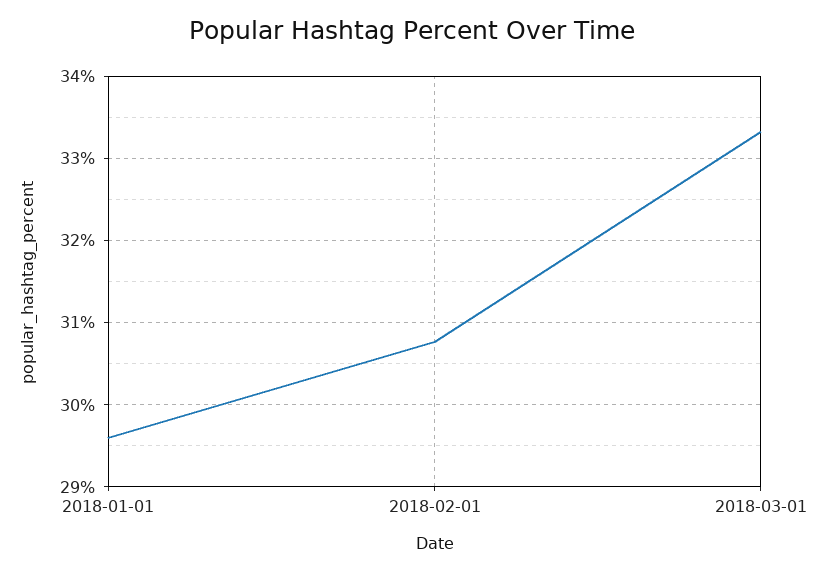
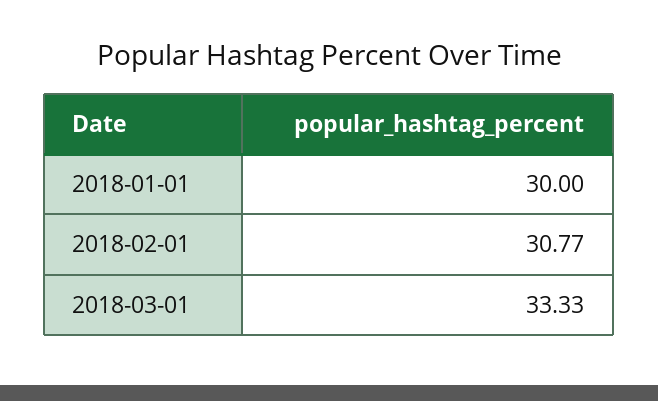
2018-01-01: 29.6 -> 30

